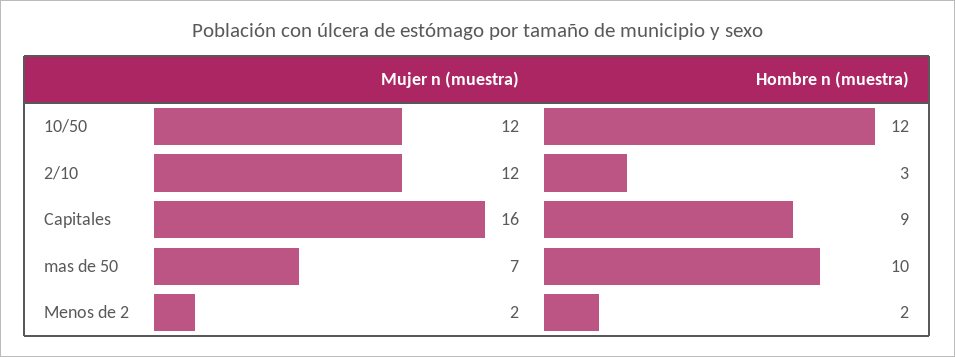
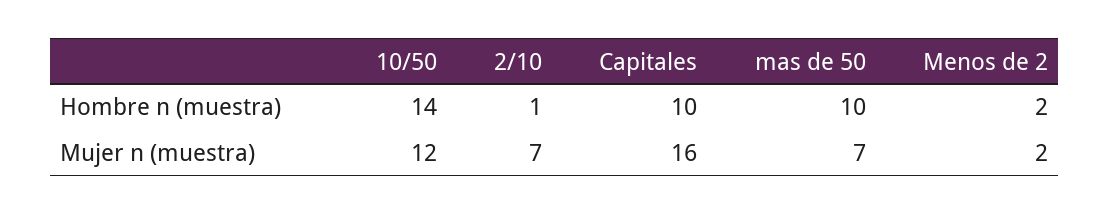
Hombre n (muestra), 10/50: 12 -> 14
Mujer n (muestra), 2/10: 12 -> 7
Hombre n (muestra), 2/10: 3 -> 1
Hombre n (muestra), Capitales: 9 -> 10

